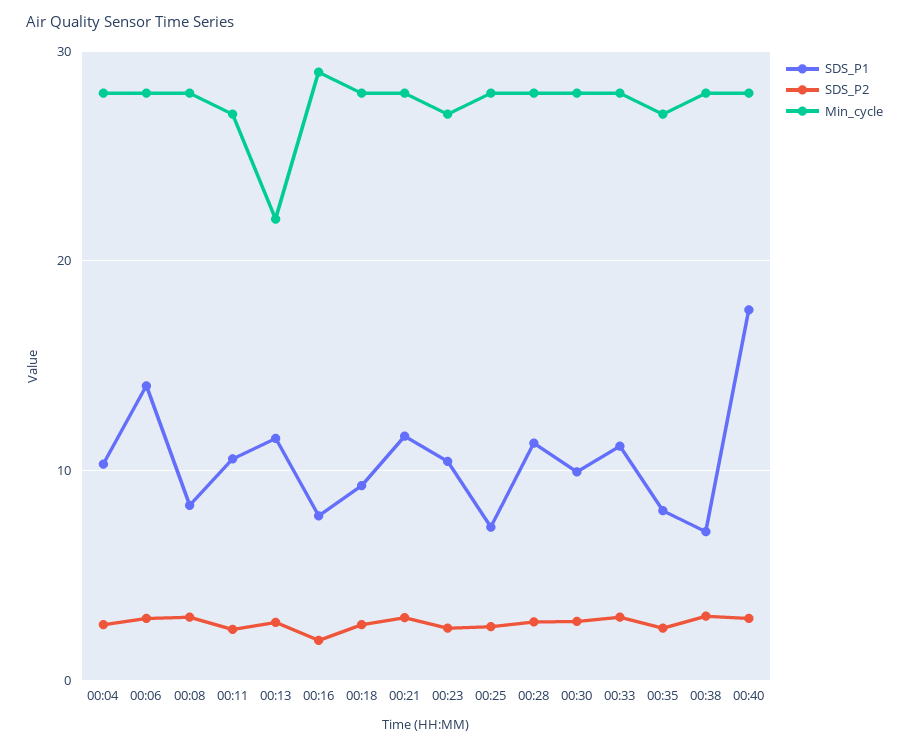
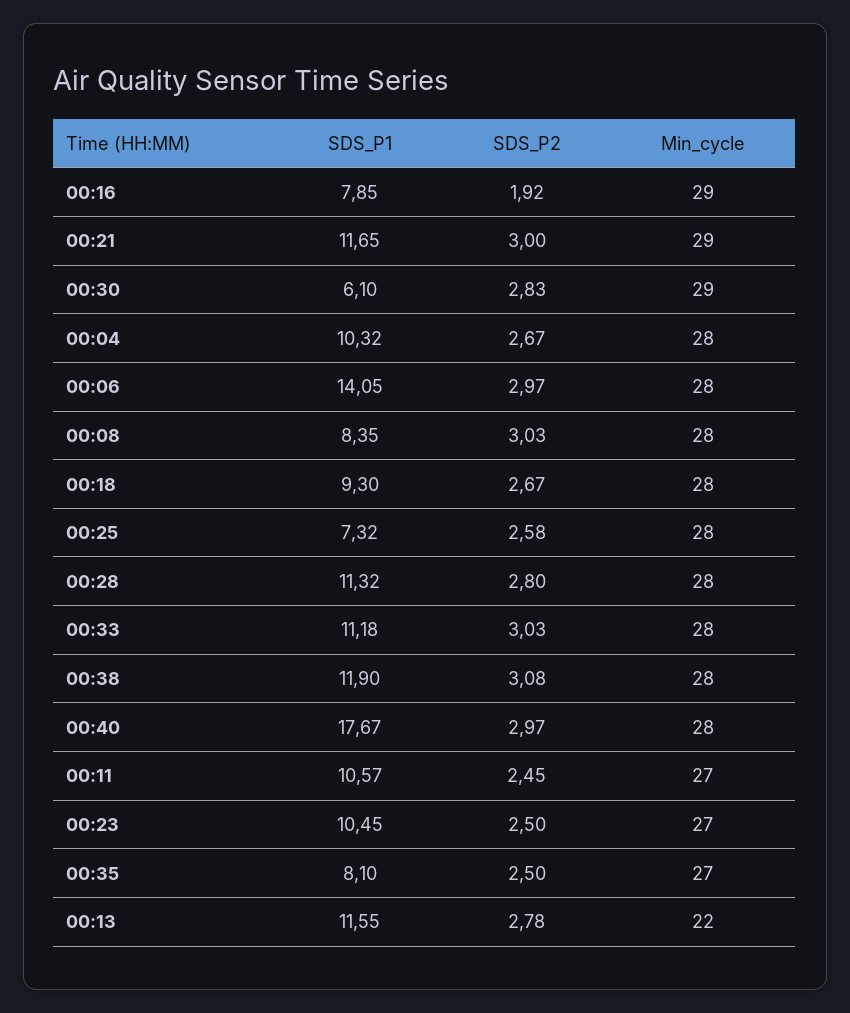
Min_cycle, 00:21: 28 -> 29
SDS_P1, 00:30: 10 -> 6.1
Min_cycle, 00:30: 28 -> 29
SDS_P1, 00:38: 7 -> 11.9

